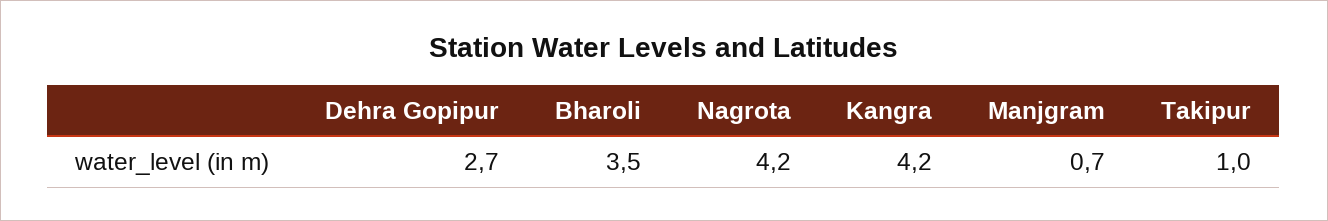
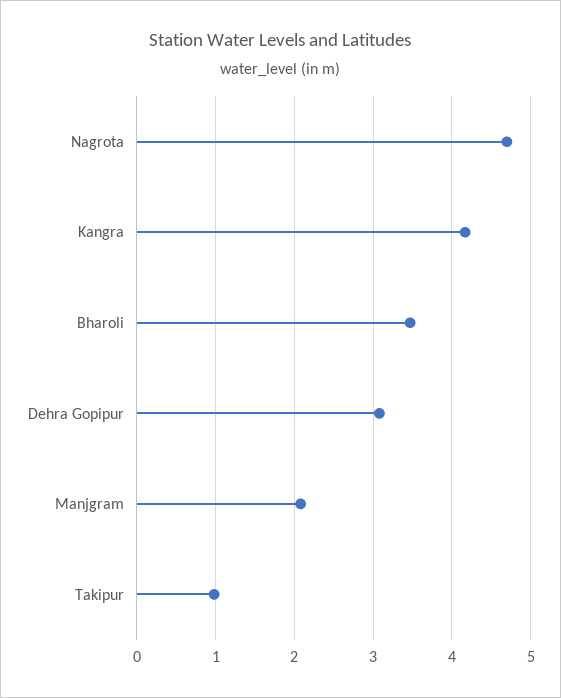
Dehra Gopipur: 2.7 -> 3.1
Nagrota: 4.2 -> 4.7
Manjgram: 0.7 -> 2.1

